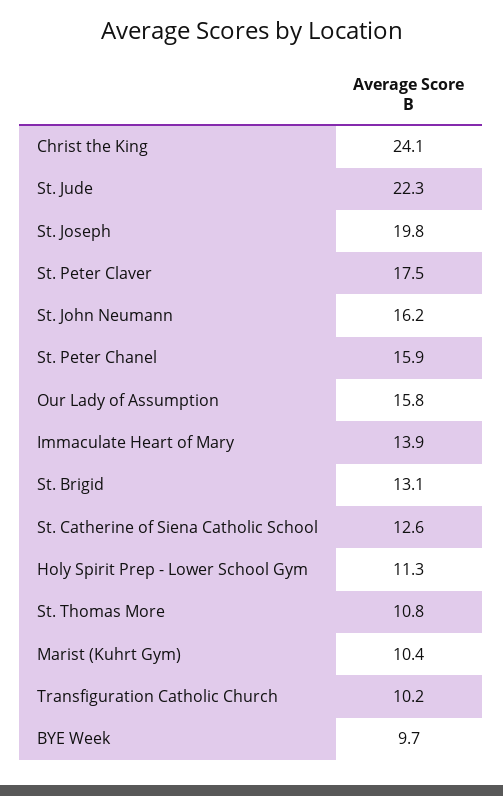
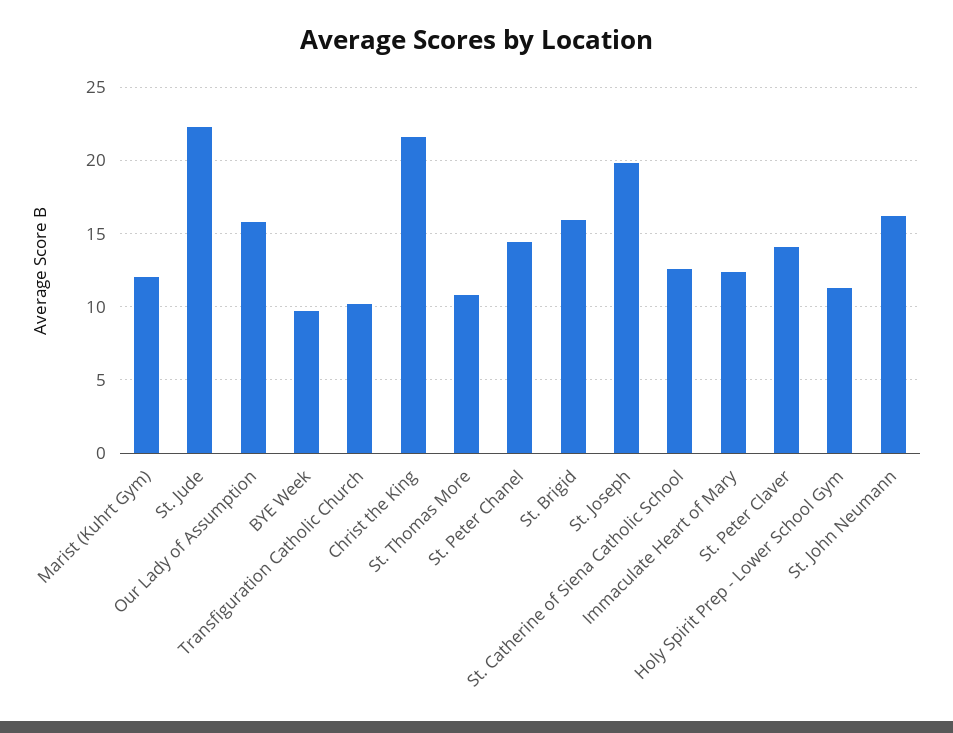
Christ the King: 24.1 -> 21.5
St. Peter Claver: 17.5 -> 14
St. Peter Chanel: 15.9 -> 14.5
Immaculate Heart of Mary: 13.9 -> 12.5
St. Brigid: 13.1 -> 16
Marist (Kuhrt Gym): 10.4 -> 12

